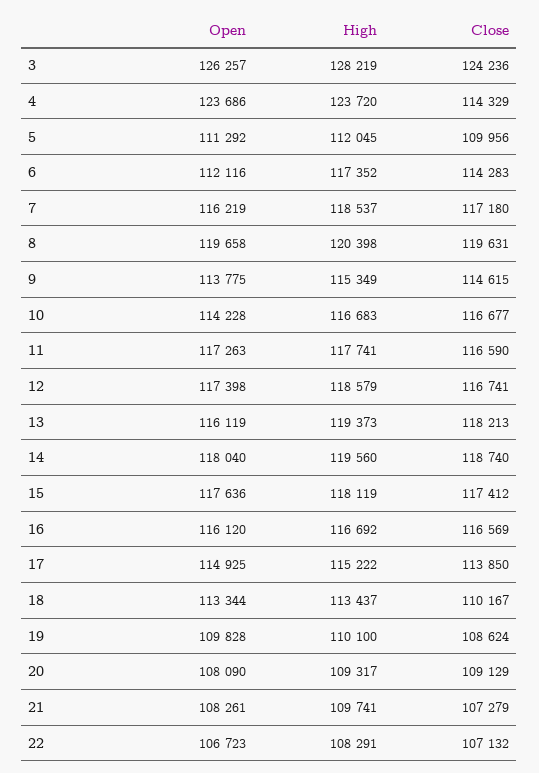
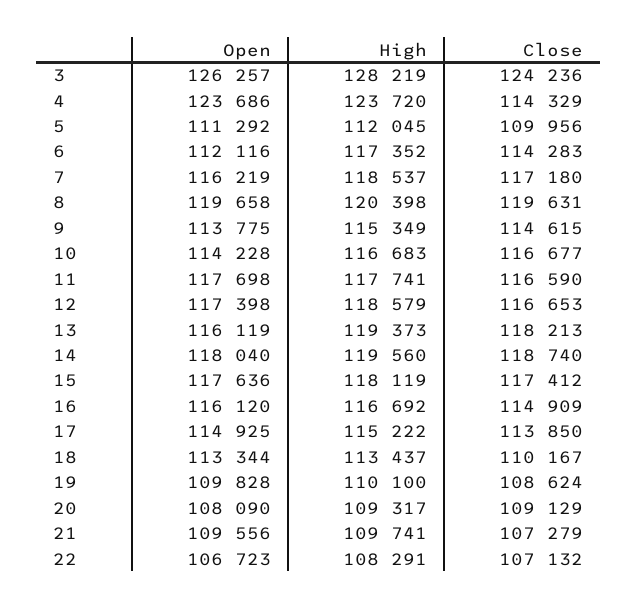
Open, 11: 117263 -> 117698
Close, 12: 116741 -> 116653
Close, 16: 116569 -> 114909
Open, 21: 108261 -> 109556

